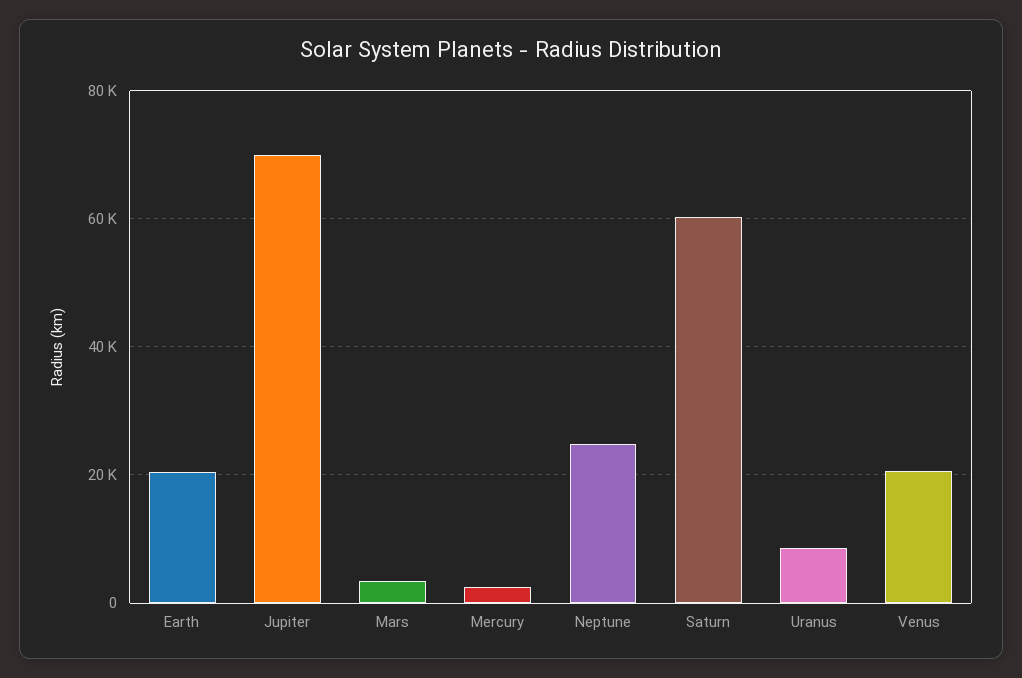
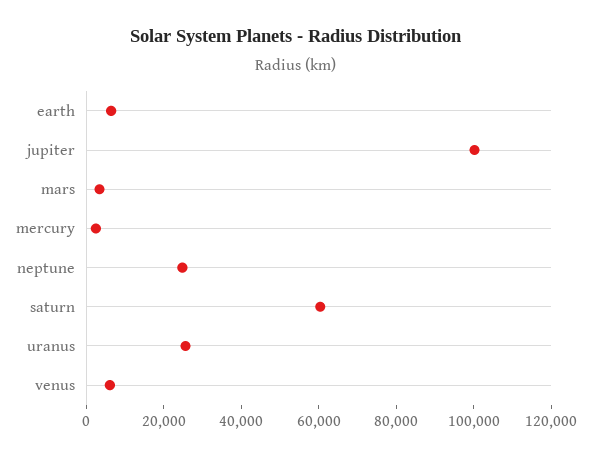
Earth: 20000 -> 5000
Jupiter: 70000 -> 100000
Uranus: 8000 -> 25000
Venus: 20000 -> 5000

